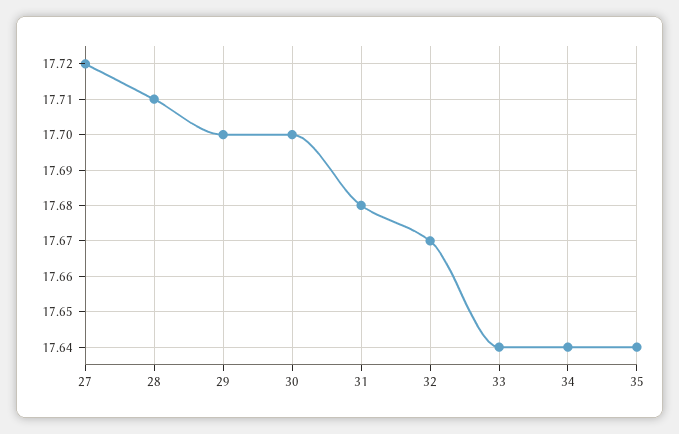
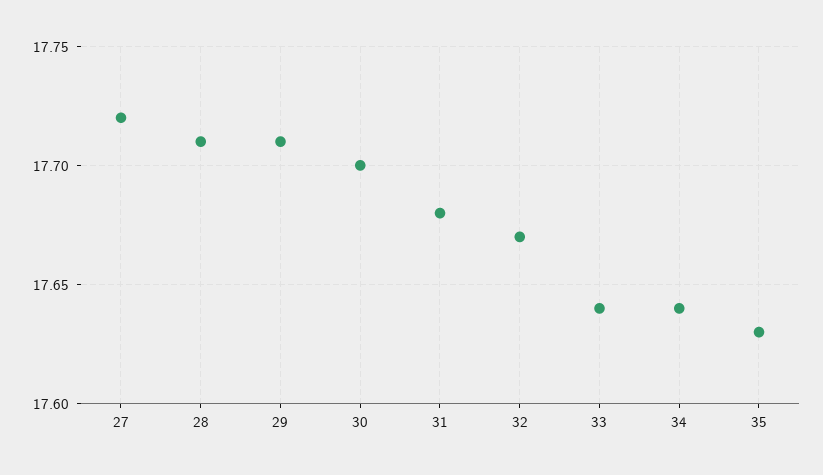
29: 17.7 -> 17.71
35: 17.64 -> 17.63

